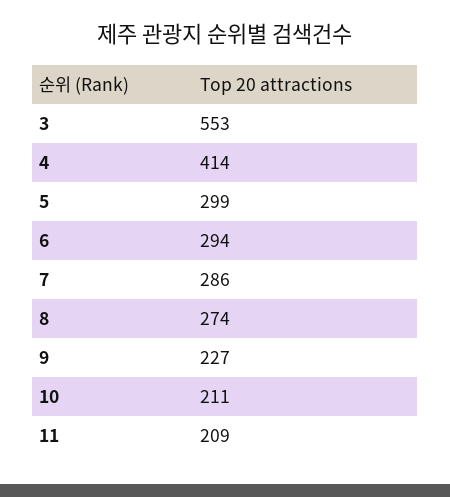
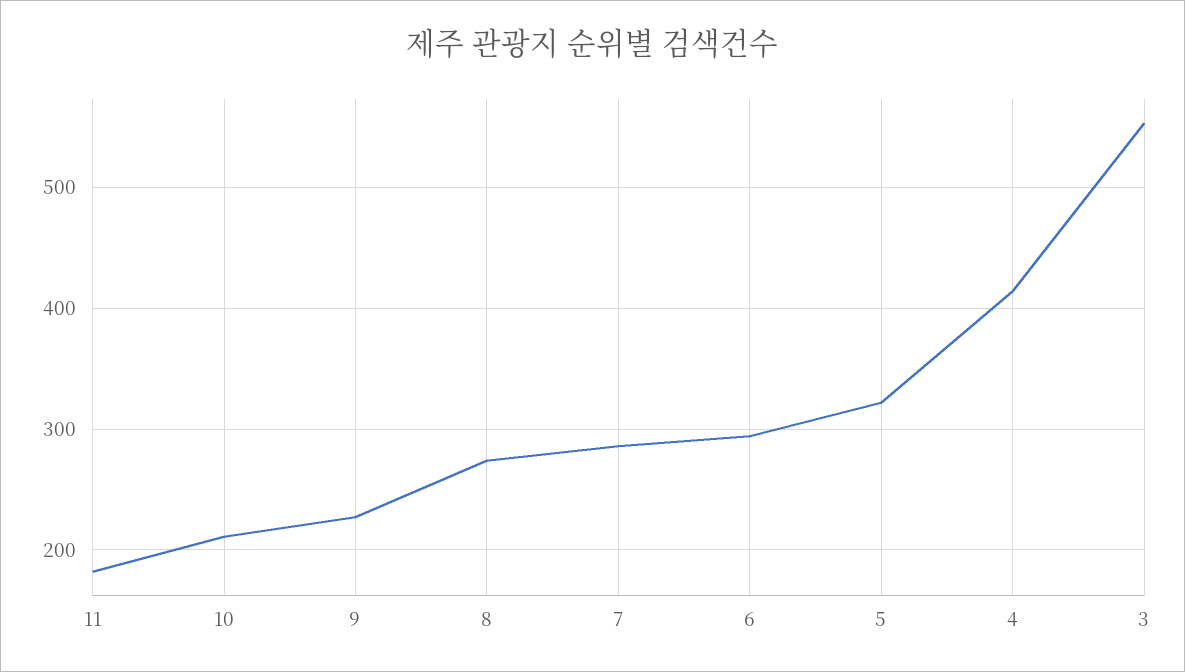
5: 299 -> 320
11: 209 -> 180

